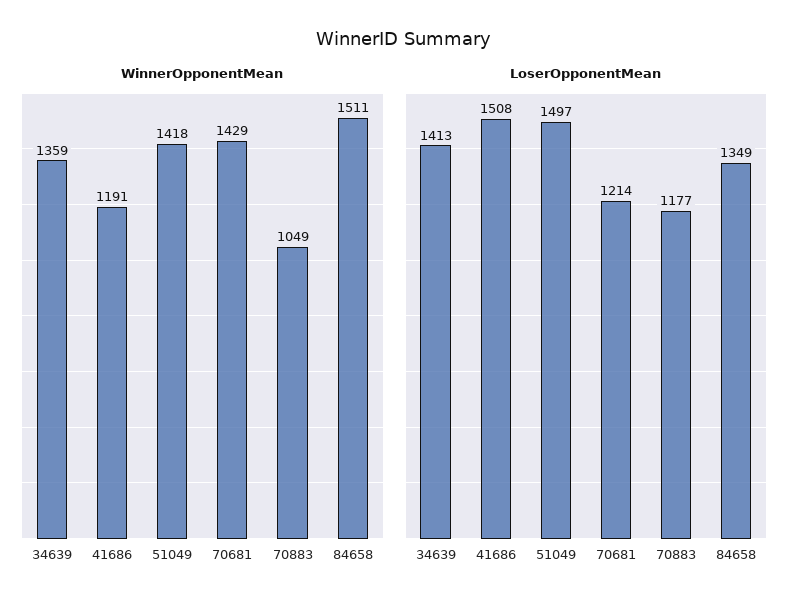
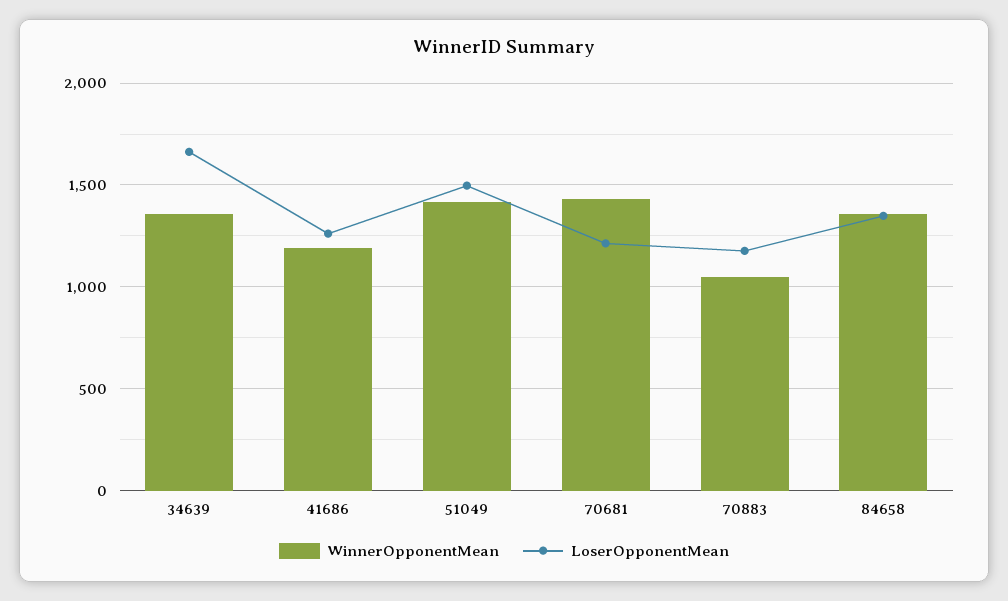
WinnerOpponentMean, 84658: 1511 -> 1350
LoserOpponentMean, 34639: 1413 -> 1650
LoserOpponentMean, 41686: 1508 -> 1250

